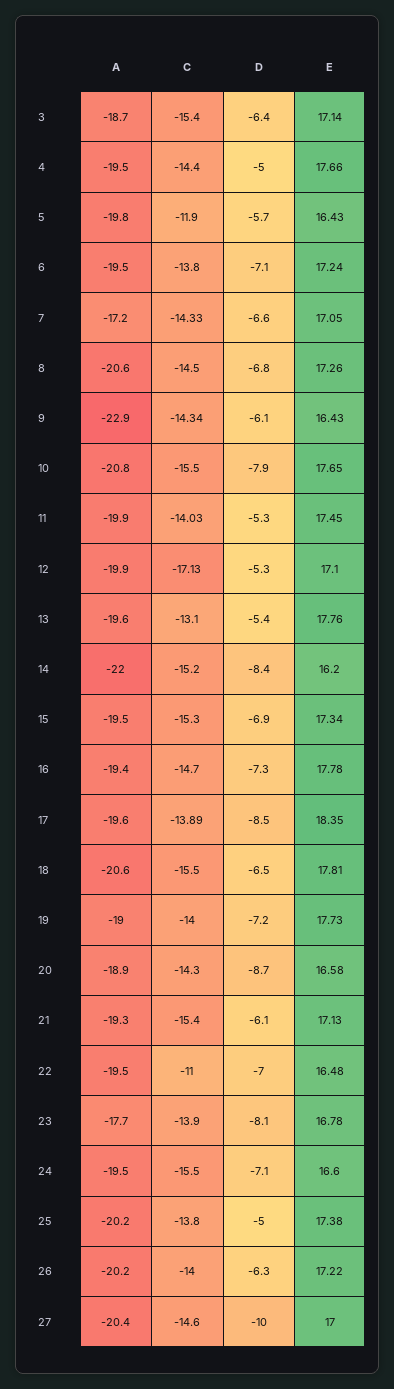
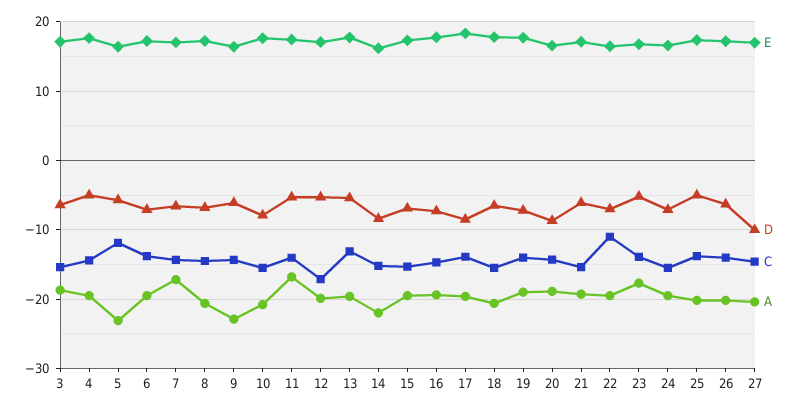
A, 5: -19.8 -> -23
A, 11: -19.9 -> -17
D, 23: -8.1 -> -5

